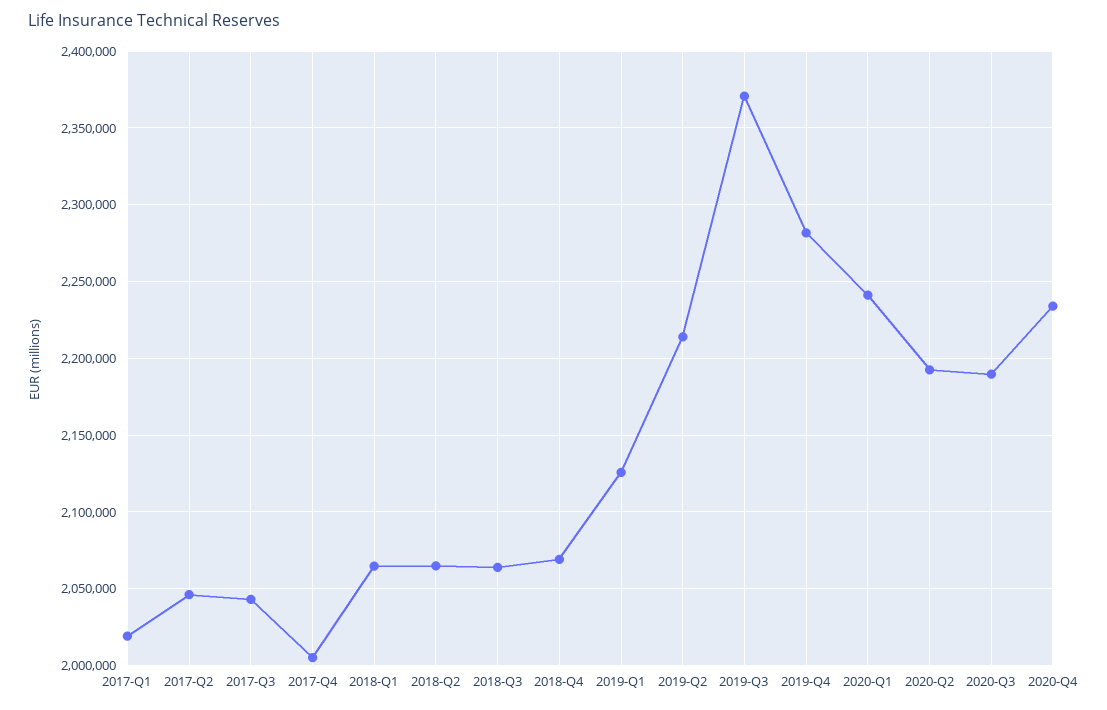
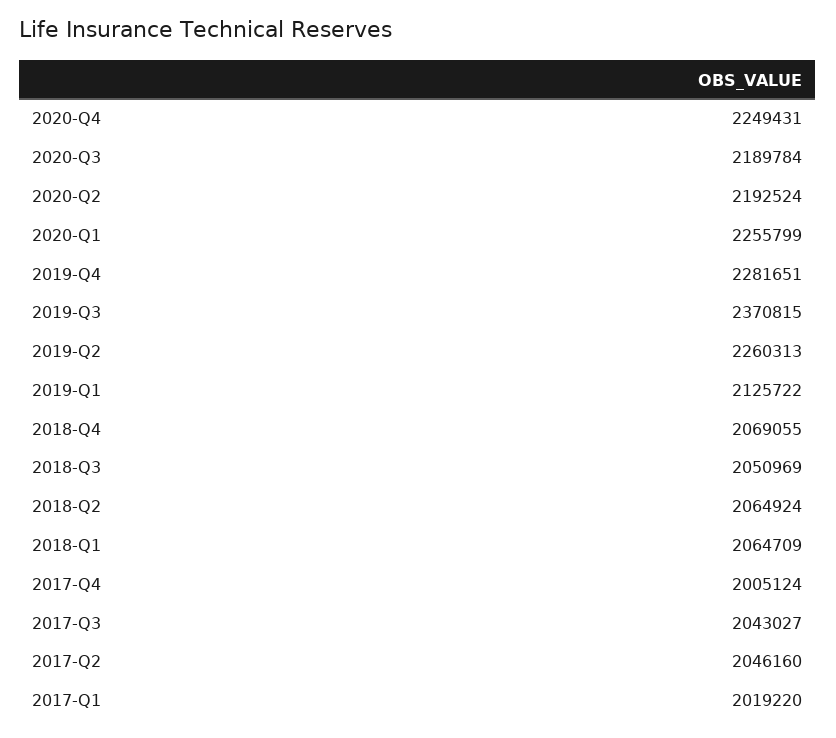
2018-Q3: 2065000 -> 2050969
2019-Q2: 2215000 -> 2260313
2020-Q1: 2240000 -> 2255799
2020-Q4: 2235000 -> 2249431

